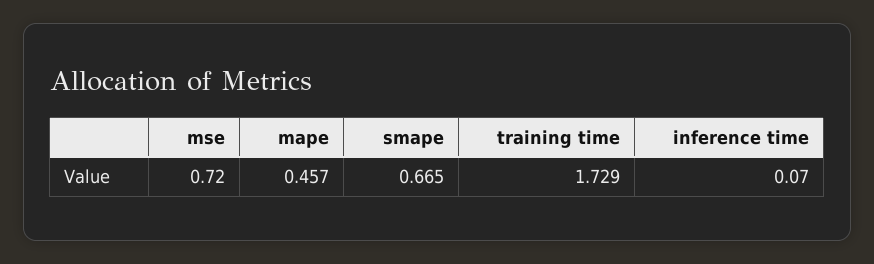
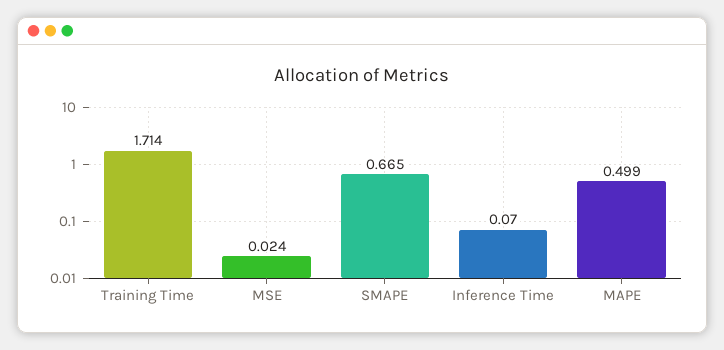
mse: 0.72 -> 0.024
mape: 0.457 -> 0.499
training time: 1.729 -> 1.714

